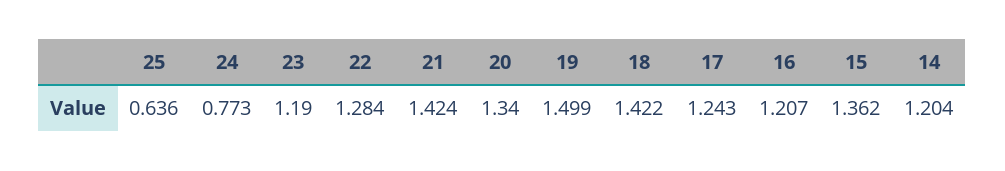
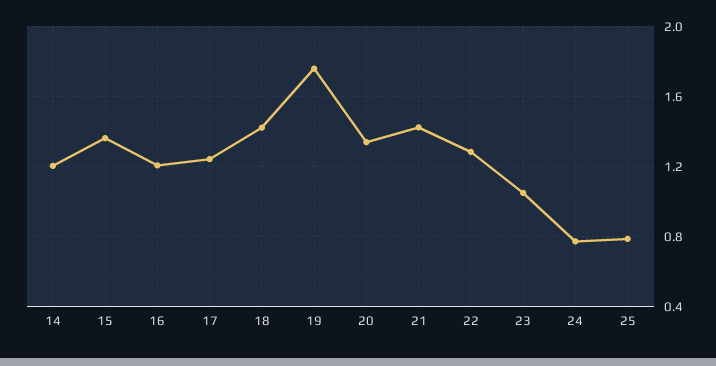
25: 0.636 -> 0.8
23: 1.19 -> 1.05
19: 1.499 -> 1.75

